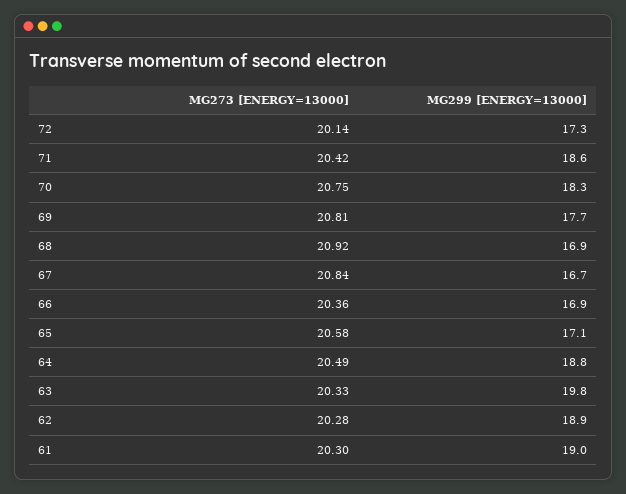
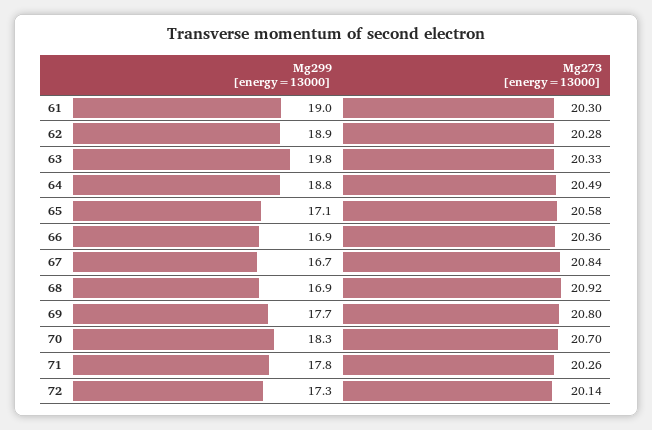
MG273 [ENERGY=13000], 71: 20.42 -> 20.26
MG299 [ENERGY=13000], 71: 18.6 -> 17.8
MG273 [ENERGY=13000], 70: 20.75 -> 20.7
MG273 [ENERGY=13000], 69: 20.81 -> 20.8

